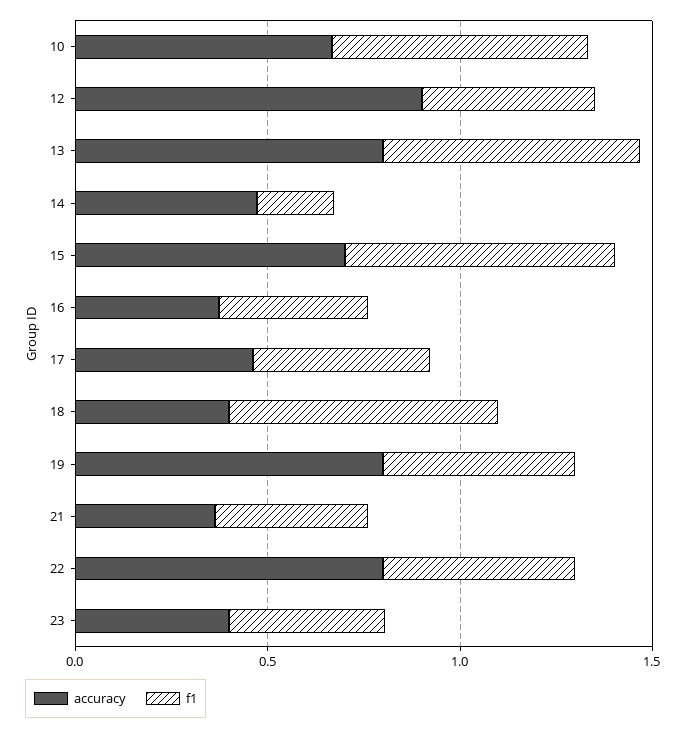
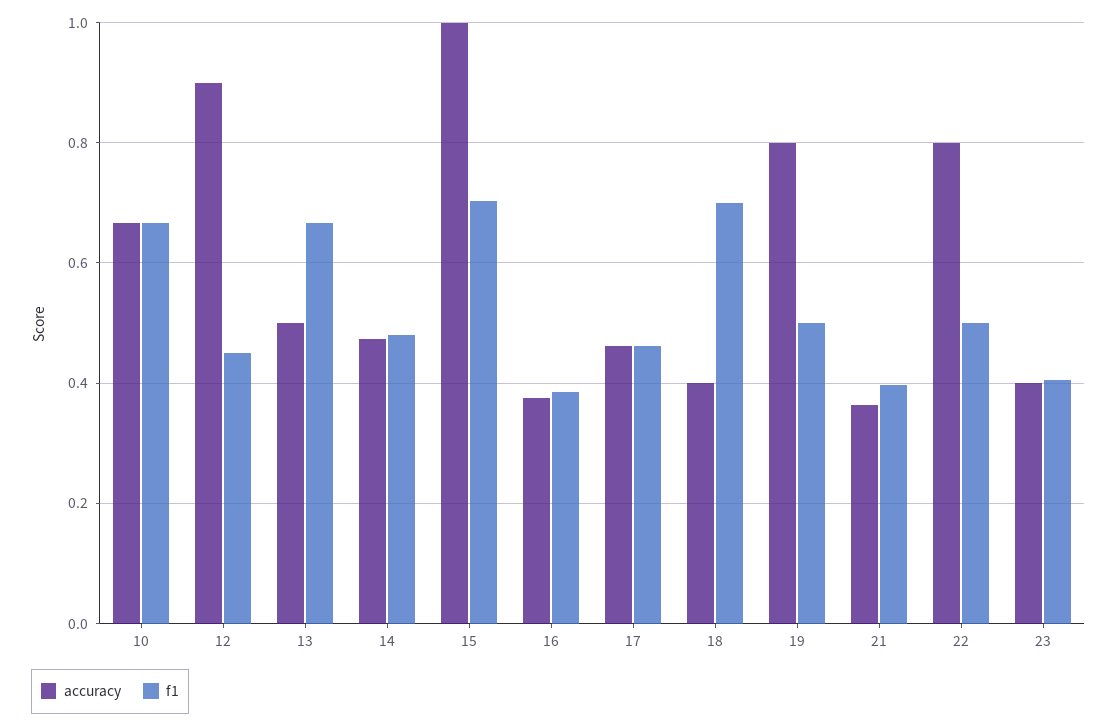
accuracy, 13: 0.8 -> 0.5
f1, 14: 0.2 -> 0.48
accuracy, 15: 0.7 -> 1

